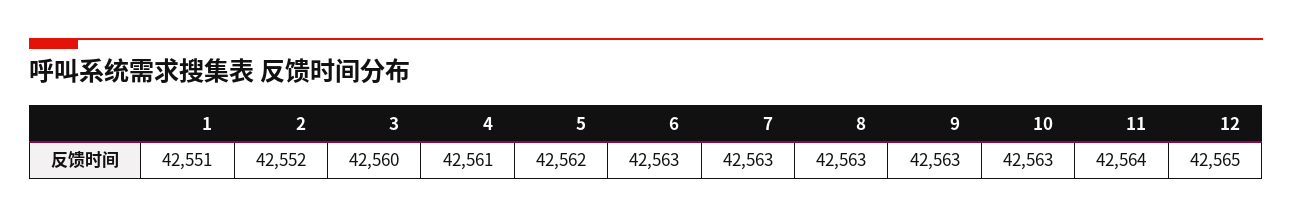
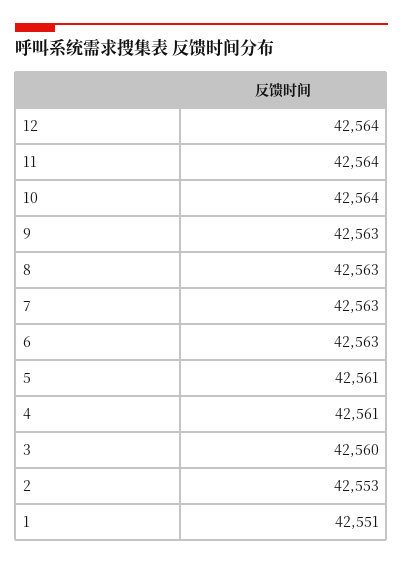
2: 42552 -> 42553
5: 42562 -> 42561
10: 42563 -> 42564
12: 42565 -> 42564

